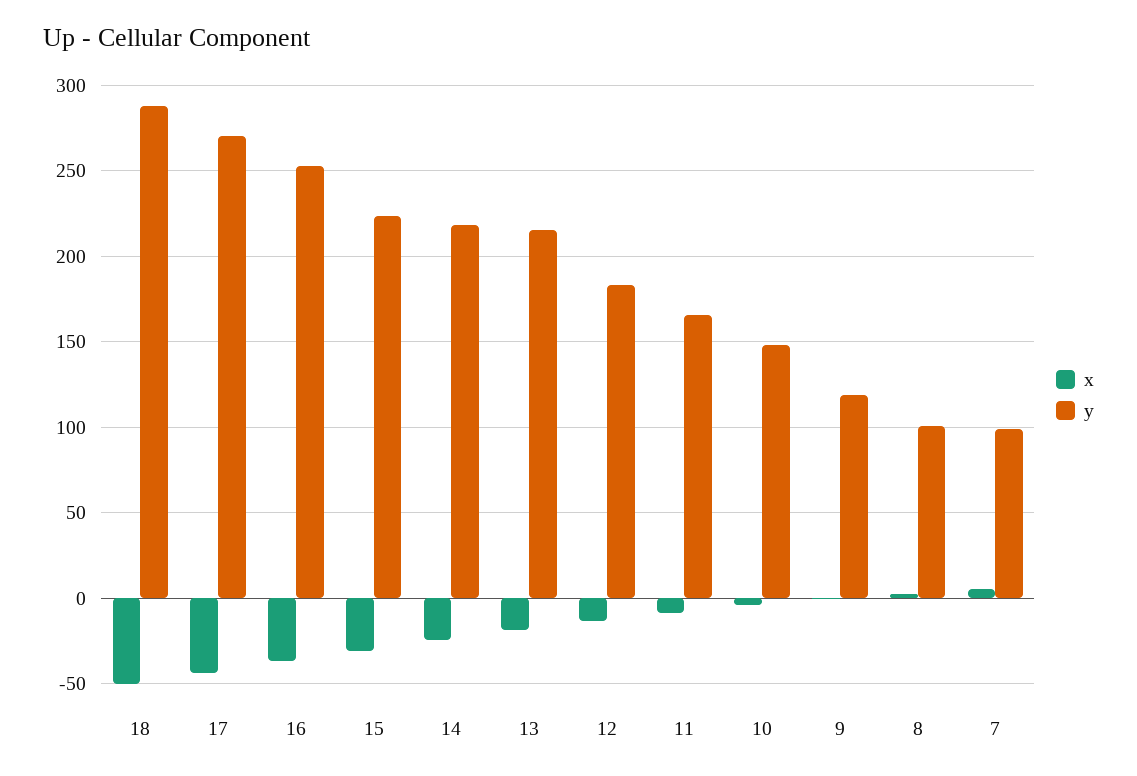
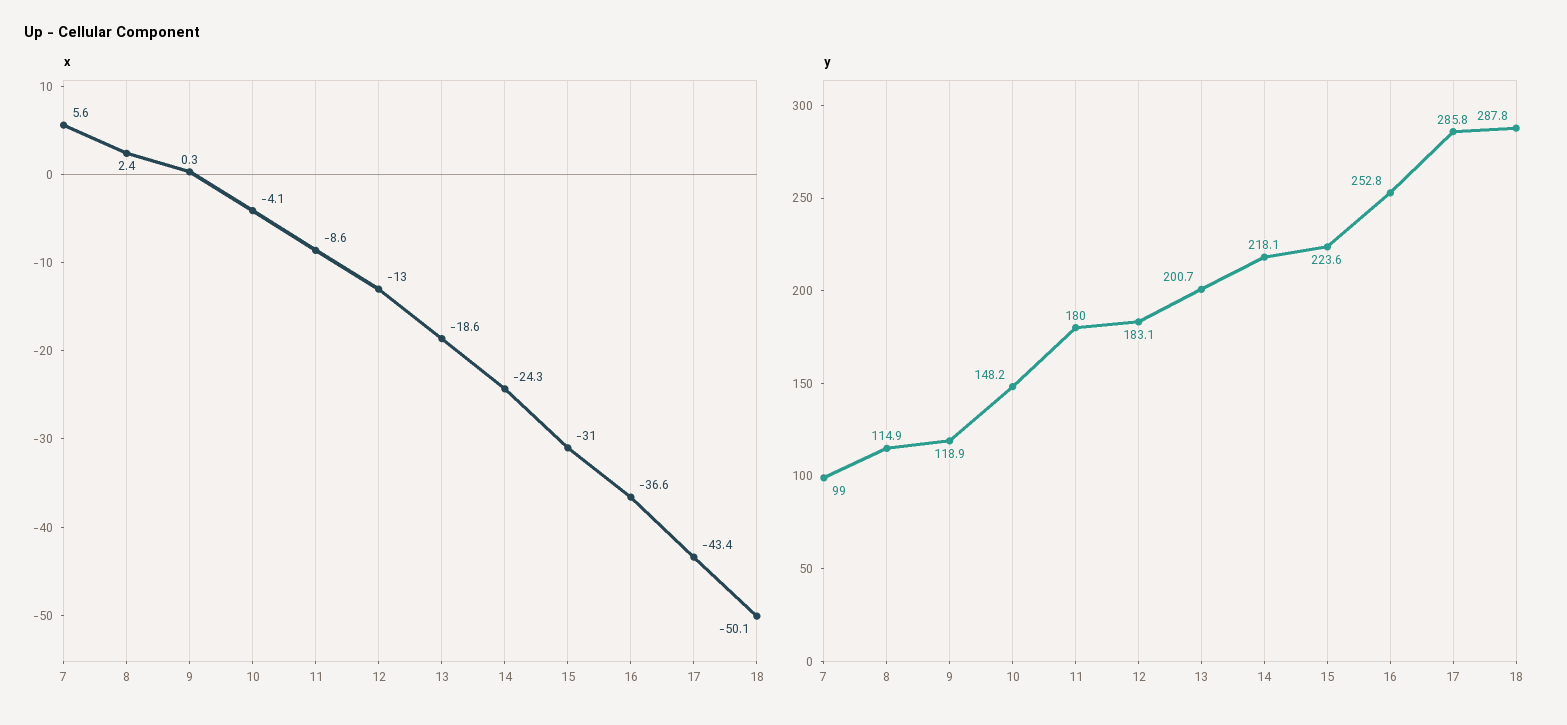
y, 17: 270 -> 285.8
y, 13: 215 -> 200.7
y, 11: 165 -> 180
y, 8: 100 -> 114.9

